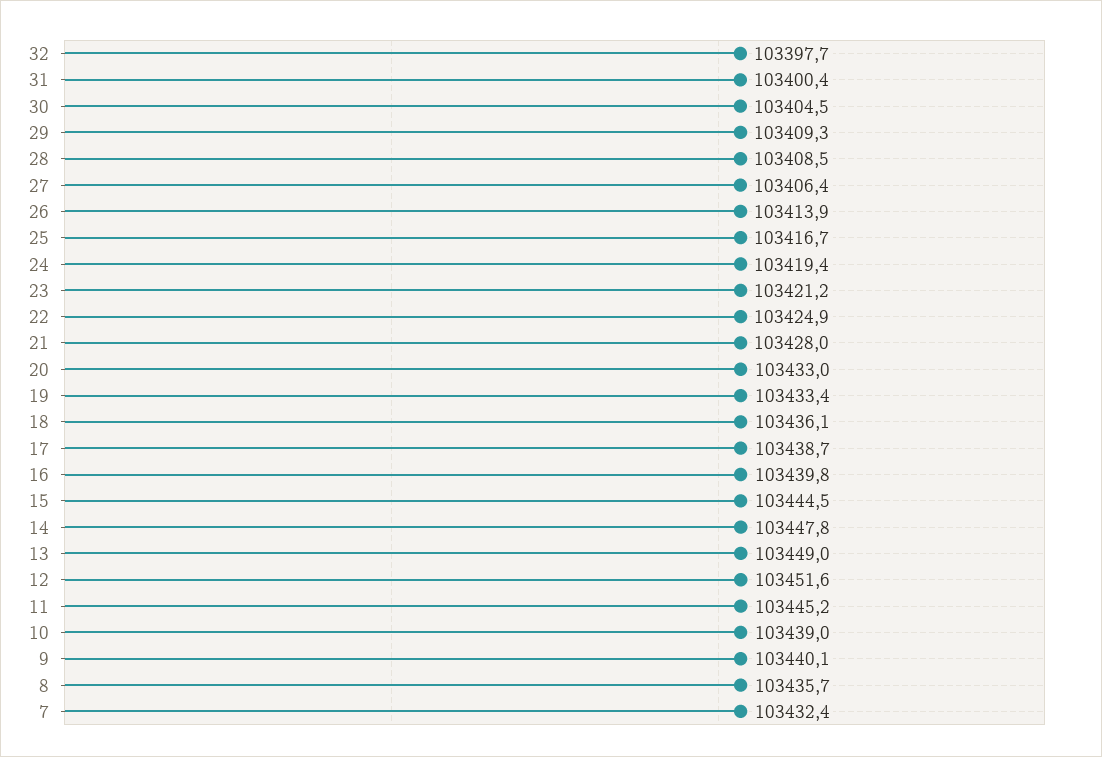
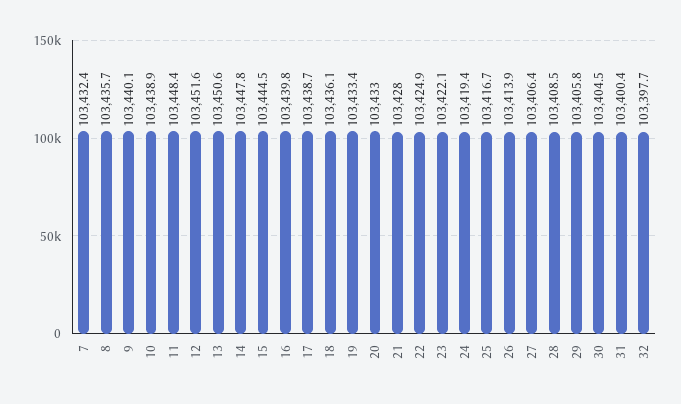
29: 103409.3 -> 103405.8
23: 103421.2 -> 103422.1
13: 103449 -> 103450.6
11: 103445.2 -> 103448.4
10: 103439 -> 103438.9

